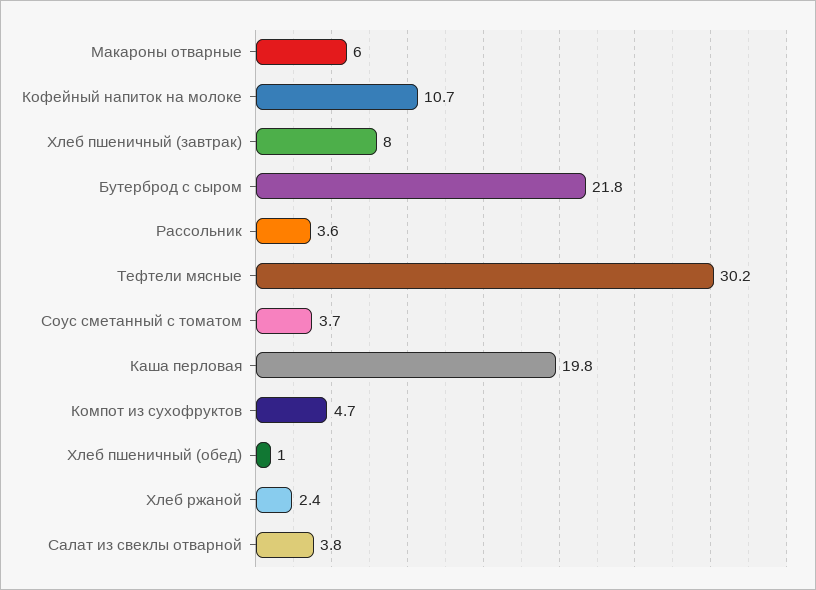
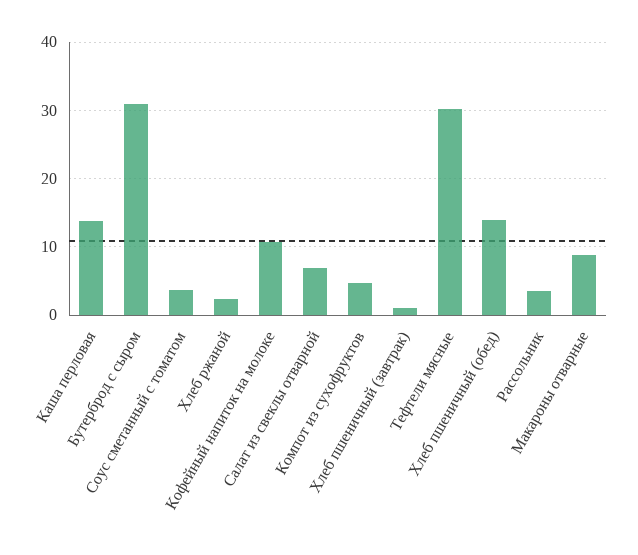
Макароны отварные: 6 -> 9
Хлеб пшеничный (завтрак): 8 -> 1
Бутерброд с сыром: 21.8 -> 31
Каша перловая: 19.8 -> 14
Хлеб пшеничный (обед): 1 -> 14
Салат из свеклы отварной: 3.8 -> 7

